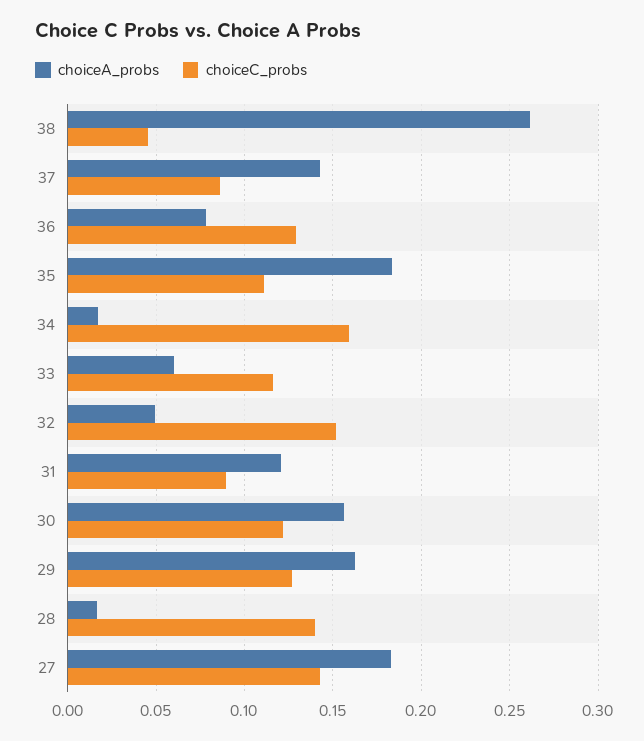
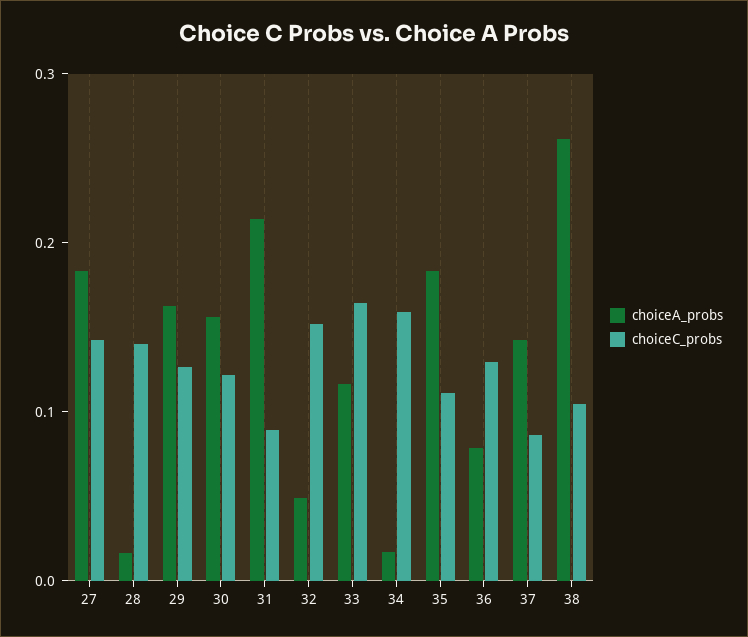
choiceC_probs, 38: 0.045 -> 0.1
choiceA_probs, 33: 0.06 -> 0.12
choiceC_probs, 33: 0.115 -> 0.16
choiceA_probs, 31: 0.12 -> 0.22

